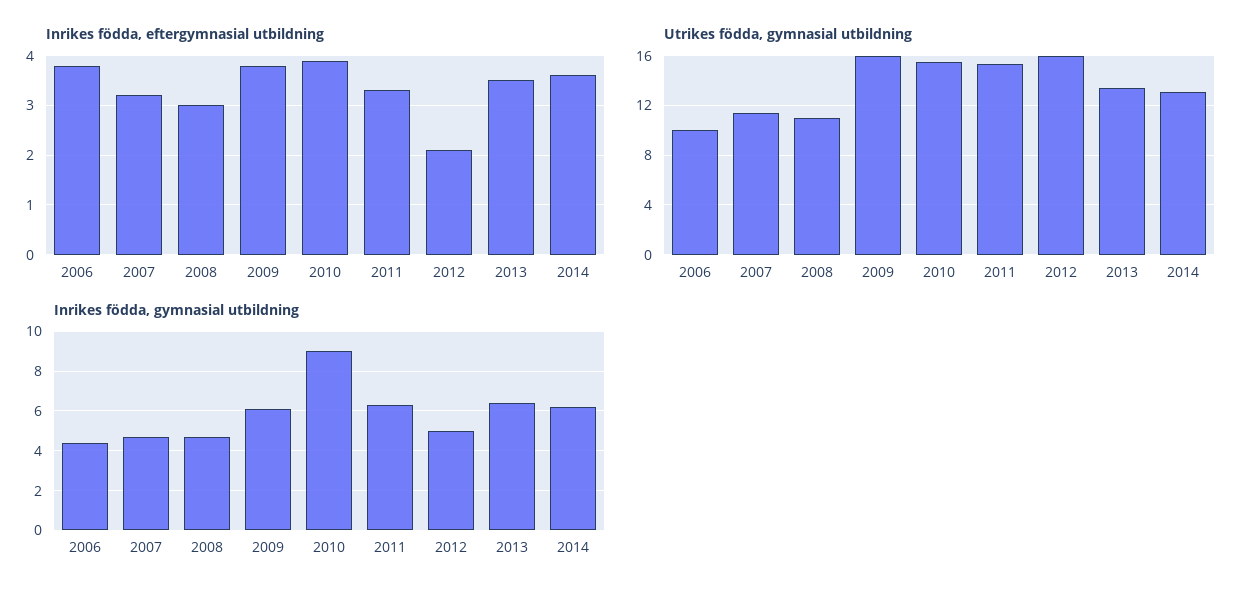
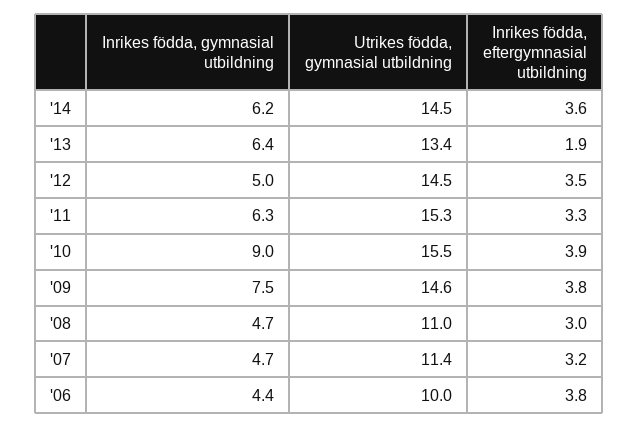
Inrikes födda, eftergymnasial utbildning, 2012: 2 -> 3.5
Inrikes födda, eftergymnasial utbildning, 2013: 3.5 -> 1.9
Utrikes födda, gymnasial utbildning, 2009: 16 -> 14.6
Utrikes födda, gymnasial utbildning, 2012: 16 -> 14.5
Utrikes födda, gymnasial utbildning, 2014: 13 -> 14.5
Inrikes födda, gymnasial utbildning, 2009: 6 -> 7.5

